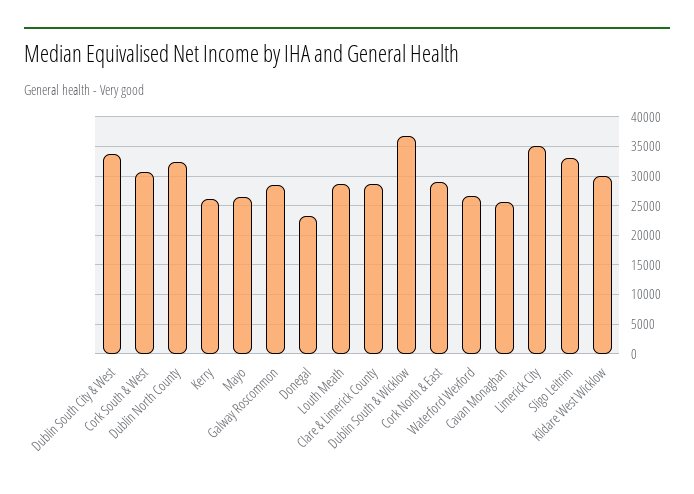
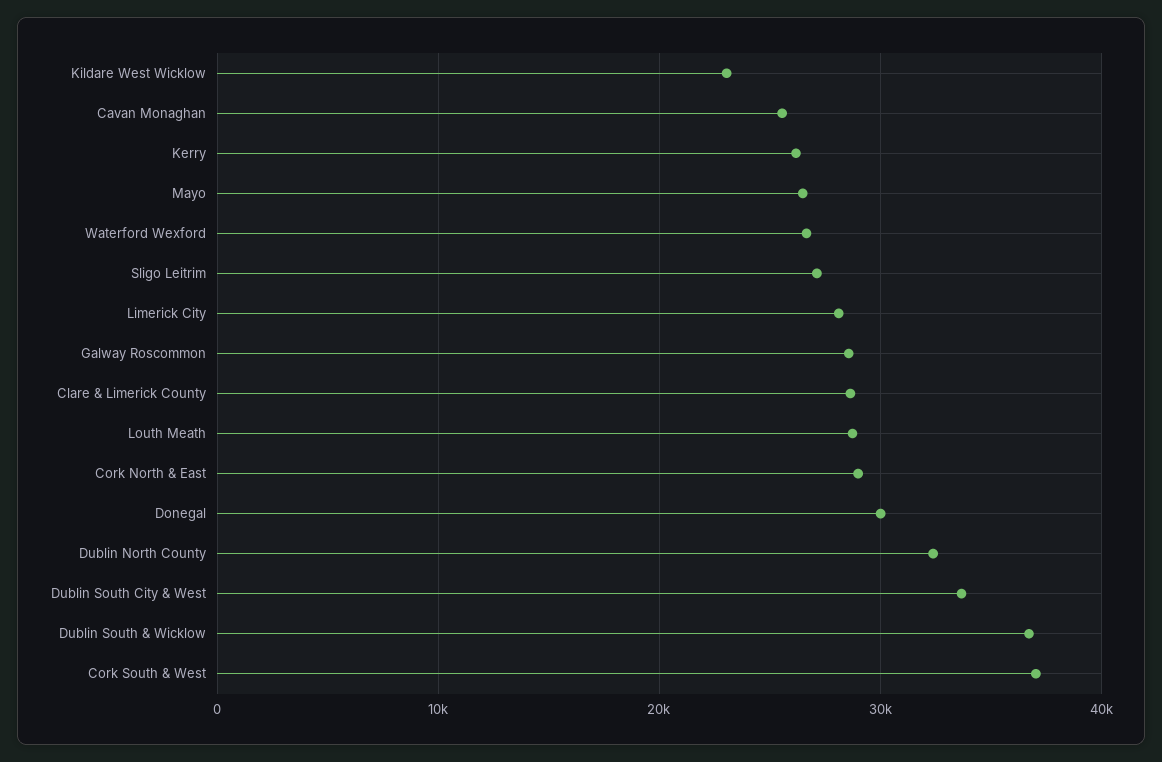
Cork South & West: 30000 -> 37000
Donegal: 22500 -> 30000
Limerick City: 35000 -> 28000
Sligo Leitrim: 32500 -> 27000
Kildare West Wicklow: 30000 -> 23000

